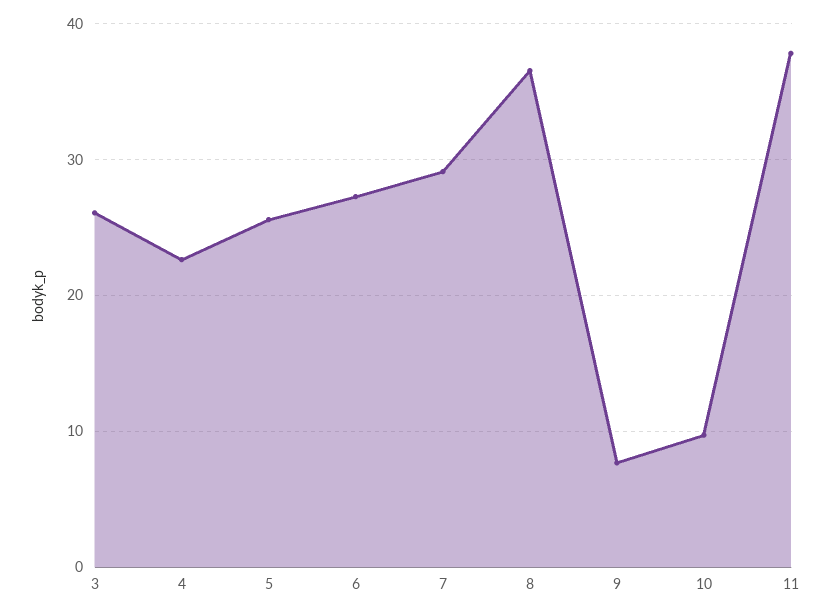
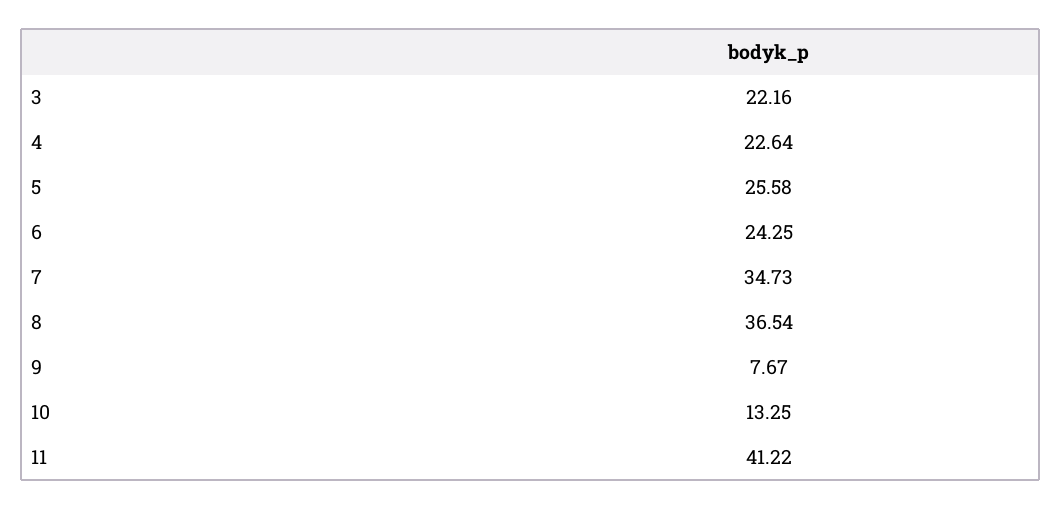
3: 26 -> 22.16
6: 27 -> 24.25
7: 29 -> 34.73
10: 10 -> 13.25
11: 38 -> 41.22

